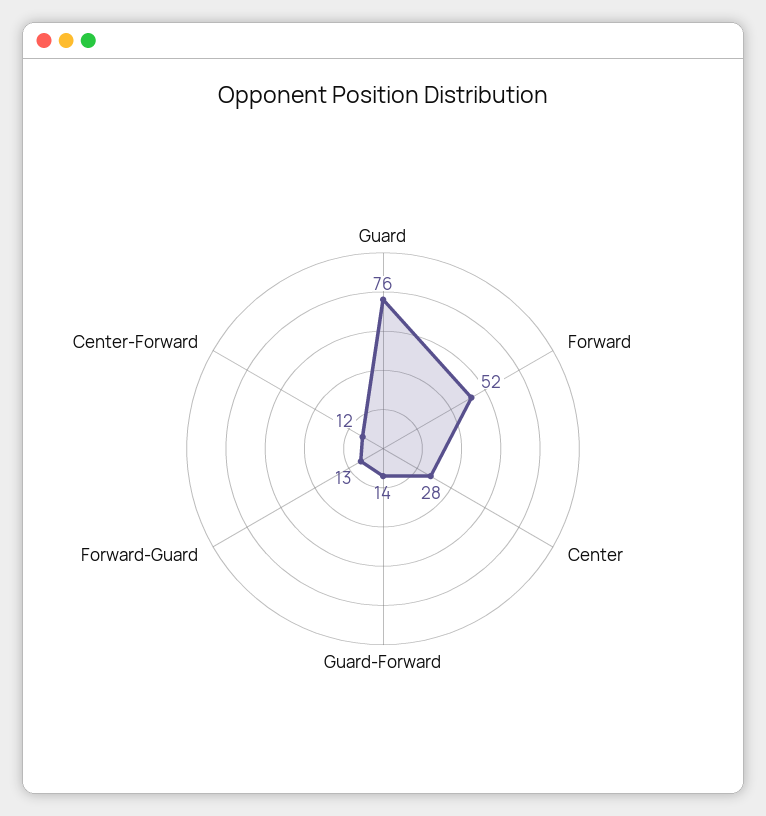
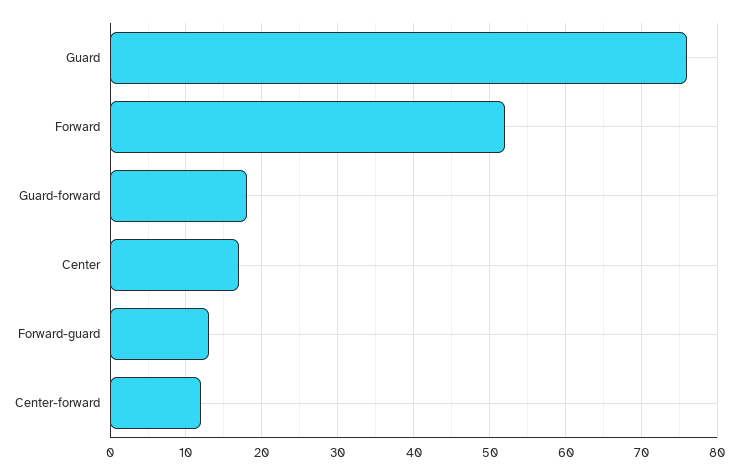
Center: 28 -> 17
Guard-Forward: 14 -> 18

